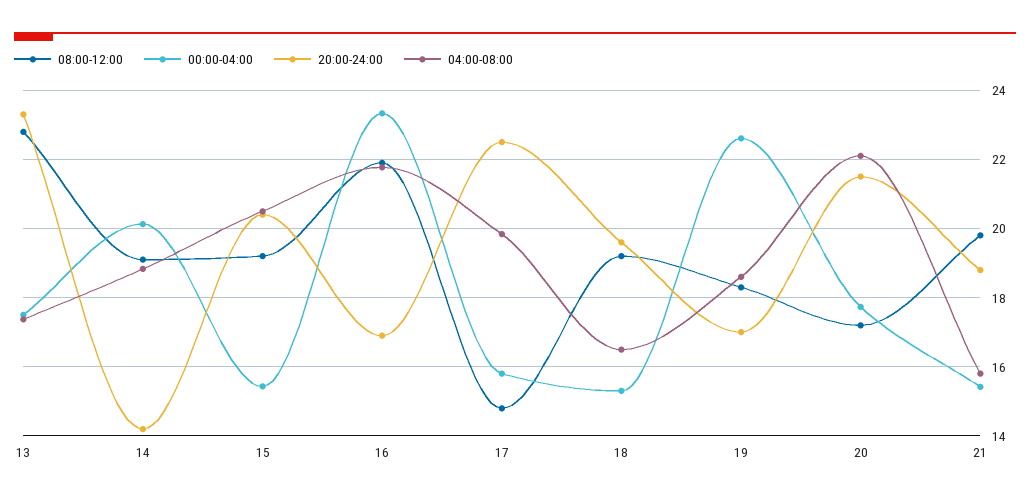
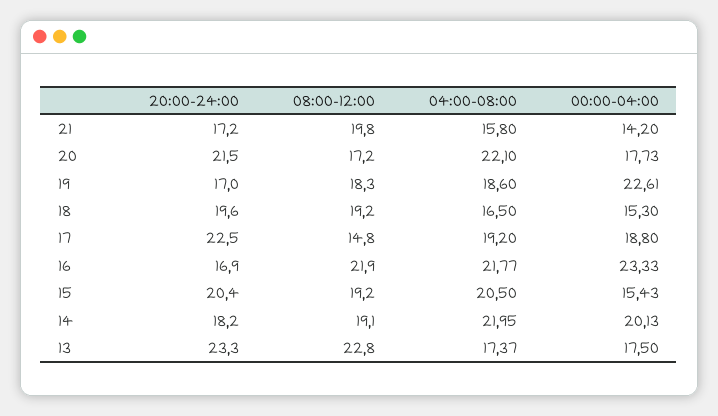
20:00-24:00, 14: 14.2 -> 18.2
04:00-08:00, 14: 18.8 -> 21.95
00:00-04:00, 17: 15.8 -> 18.8
04:00-08:00, 17: 19.8 -> 19.2
00:00-04:00, 21: 15.4 -> 14.2
20:00-24:00, 21: 18.8 -> 17.2

